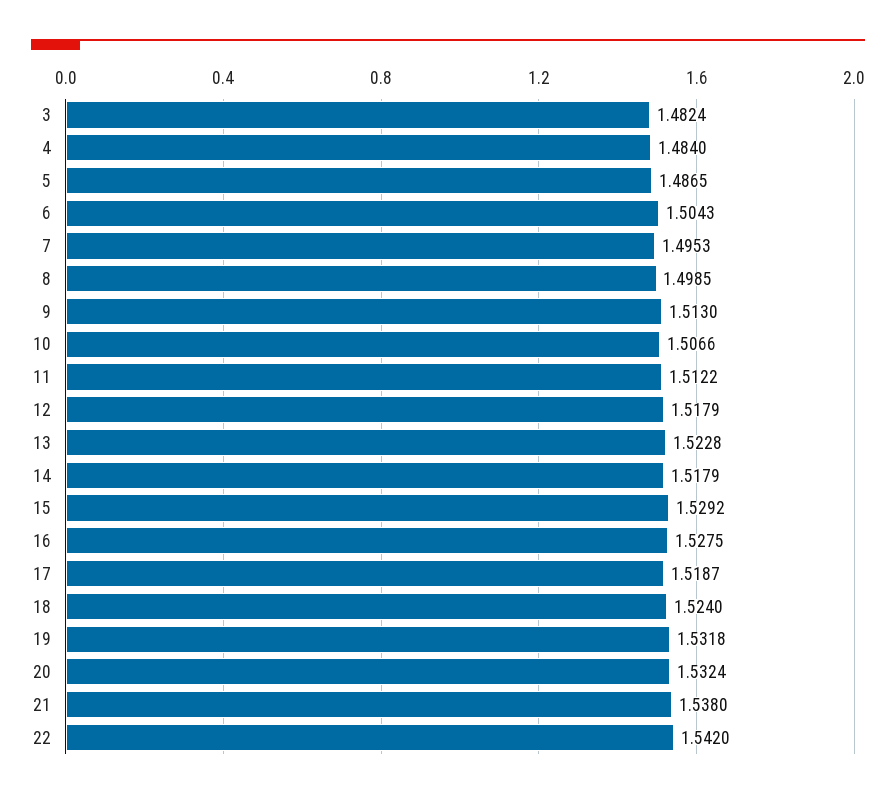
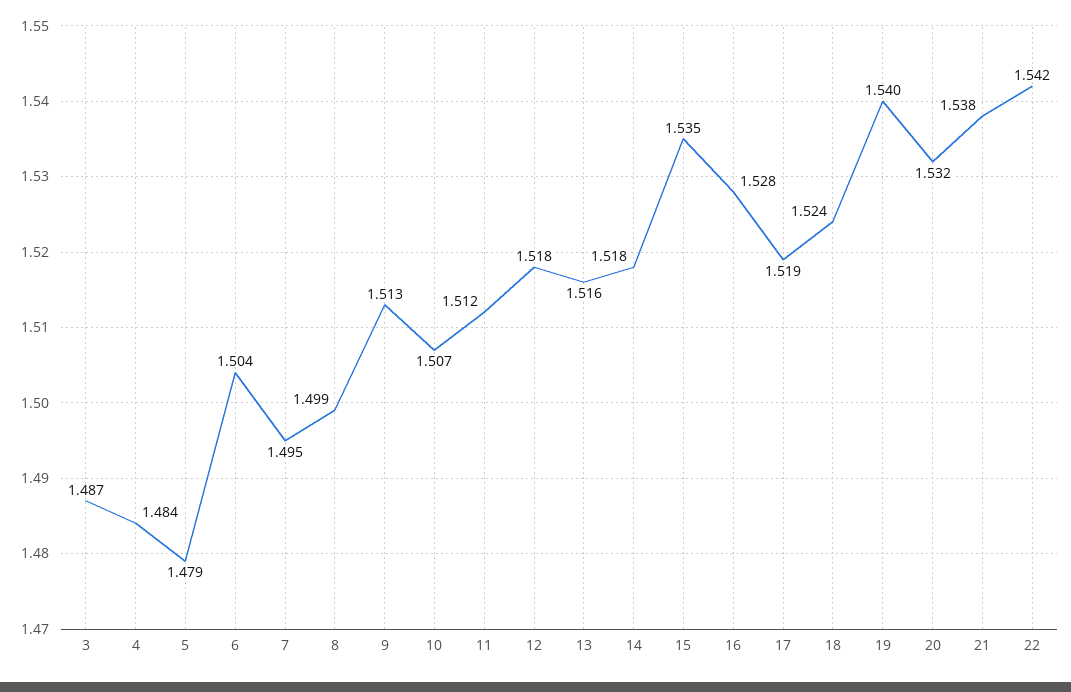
3: 1.4824 -> 1.487
5: 1.4865 -> 1.479
13: 1.5228 -> 1.516
15: 1.5292 -> 1.535
19: 1.5318 -> 1.54

